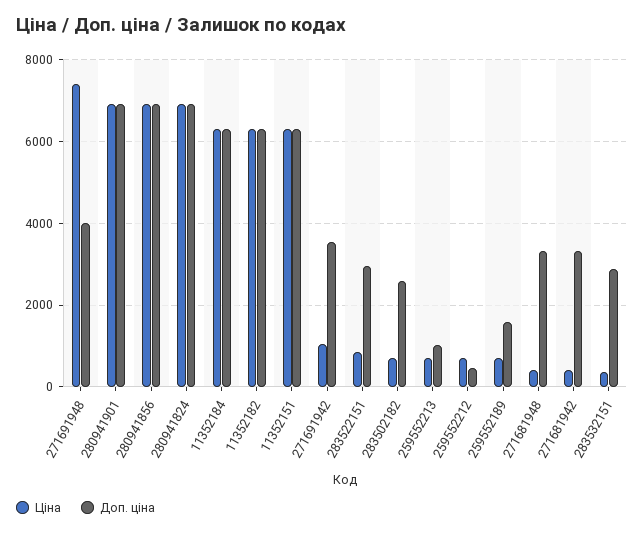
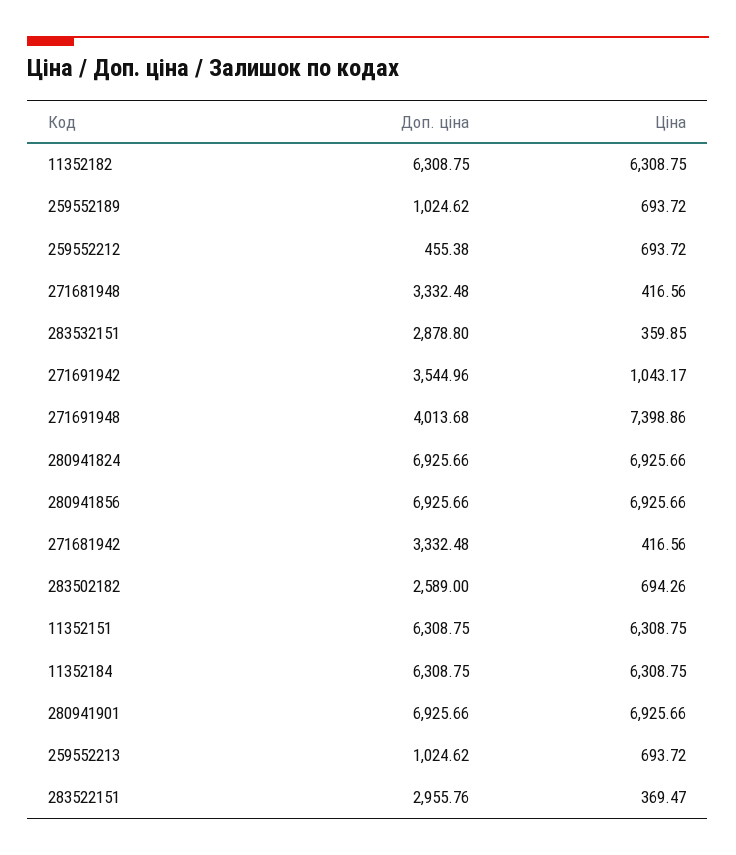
Ціна, 283522151: 800 -> 369.47
Доп. ціна, 259552189: 1600 -> 1024.62

